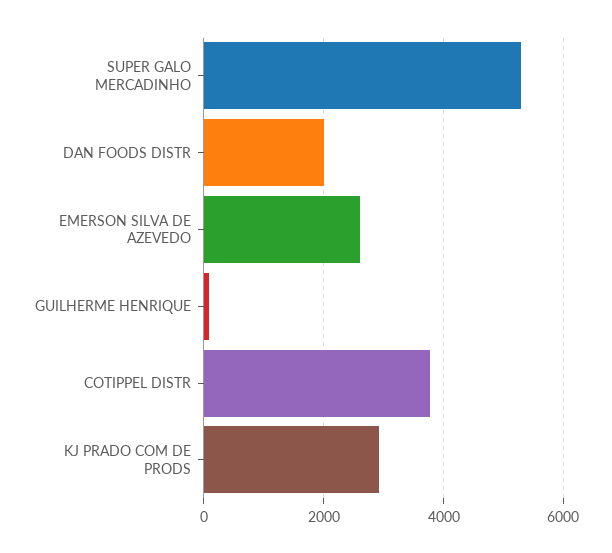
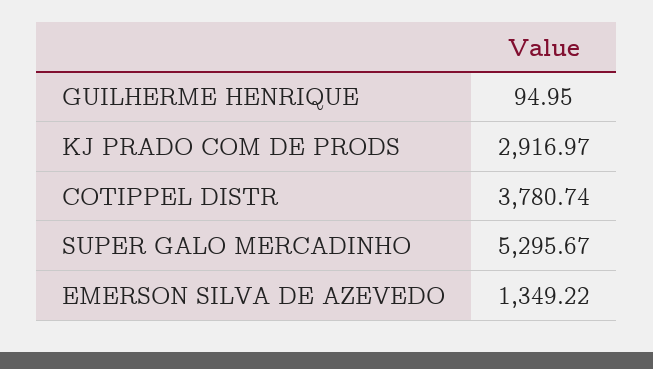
DAN FOODS DISTR: 2000 -> none
EMERSON SILVA DE AZEVEDO: 2600 -> 1349.22

